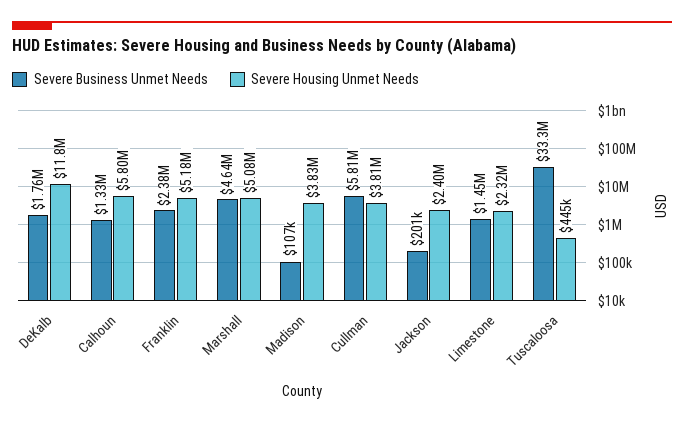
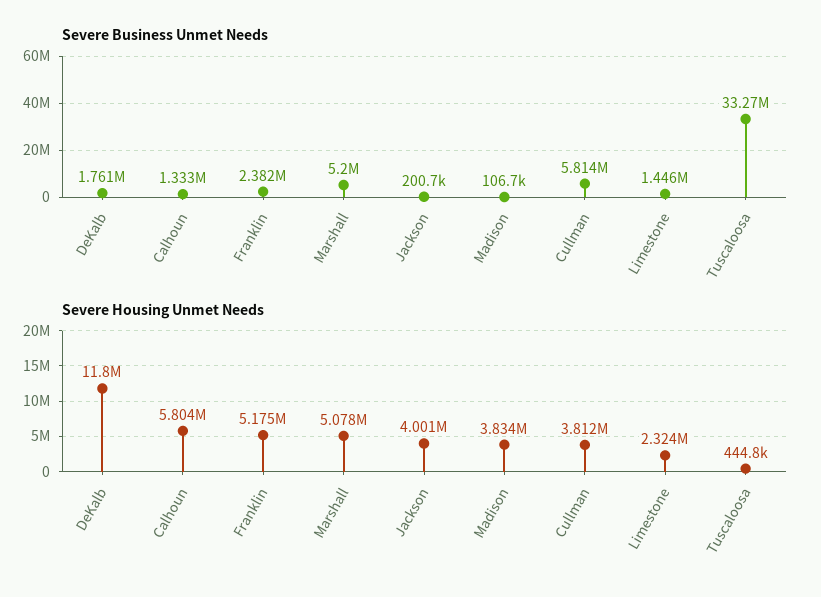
Severe Business Unmet Needs, Marshall: 4640000 -> 5200000
Severe Housing Unmet Needs, Jackson: 2400000 -> 4001000

